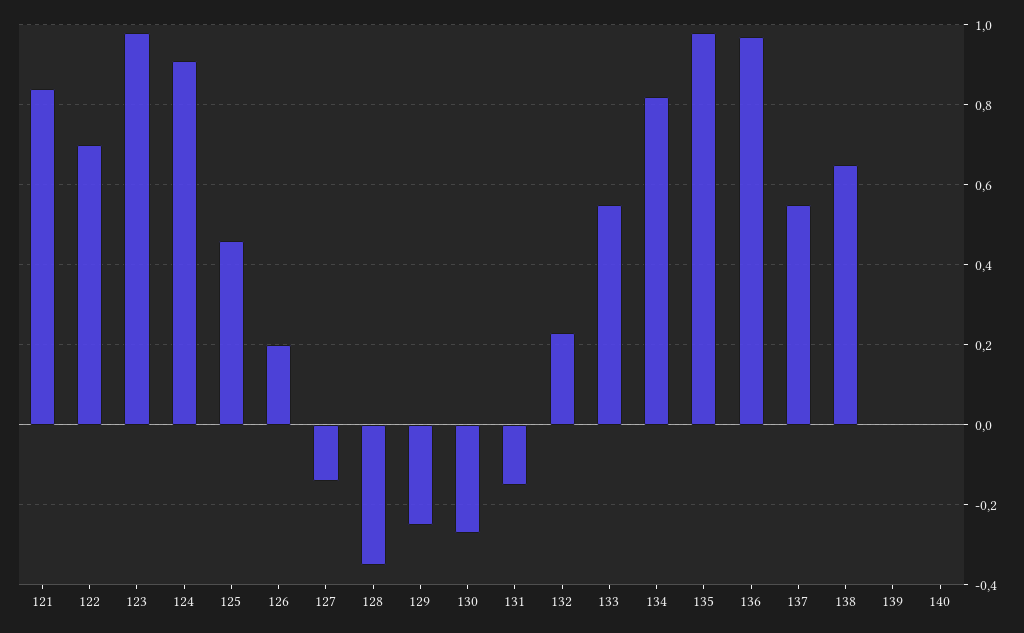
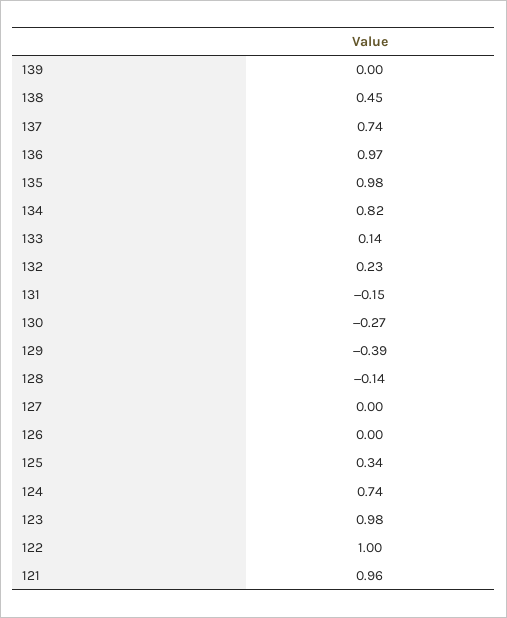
121: 0.85 -> 0.96
122: 0.7 -> 1
124: 0.9 -> 0.74
125: 0.45 -> 0.34
126: 0.2 -> 0
127: -0.15 -> 0
128: -0.35 -> -0.14
129: -0.25 -> -0.39
133: 0.55 -> 0.14
137: 0.55 -> 0.74
138: 0.65 -> 0.45
140: 0 -> none

